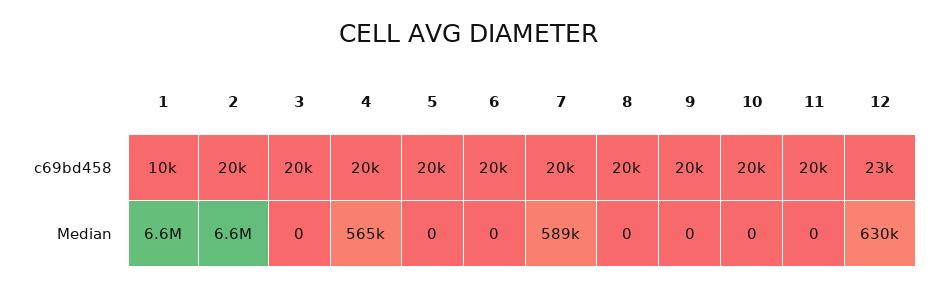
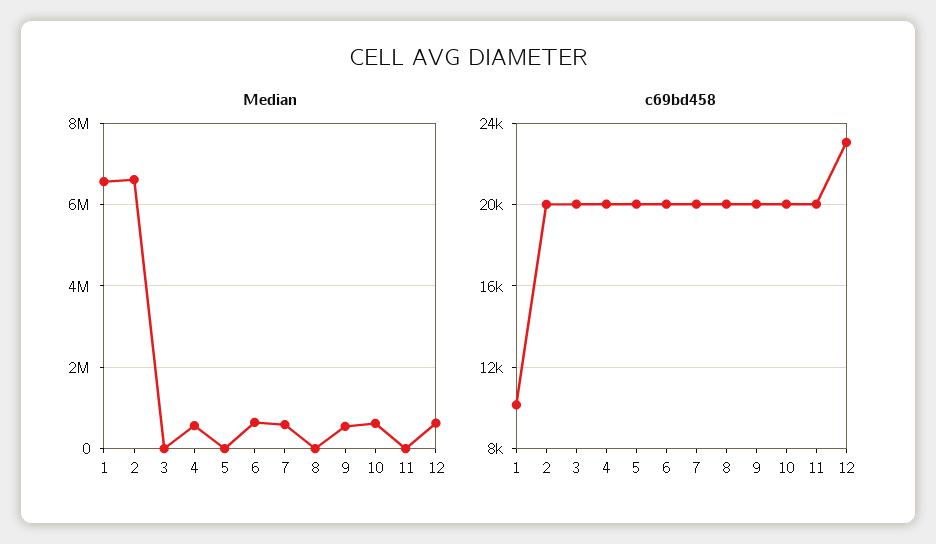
Median, 6: 0 -> 600000
Median, 9: 0 -> 600000
Median, 10: 0 -> 600000

